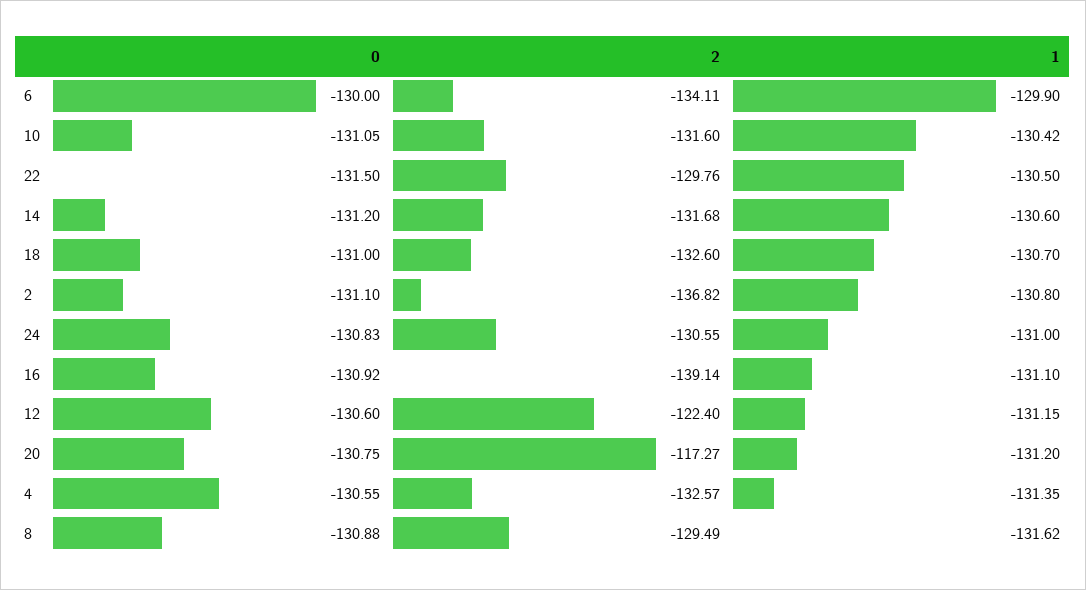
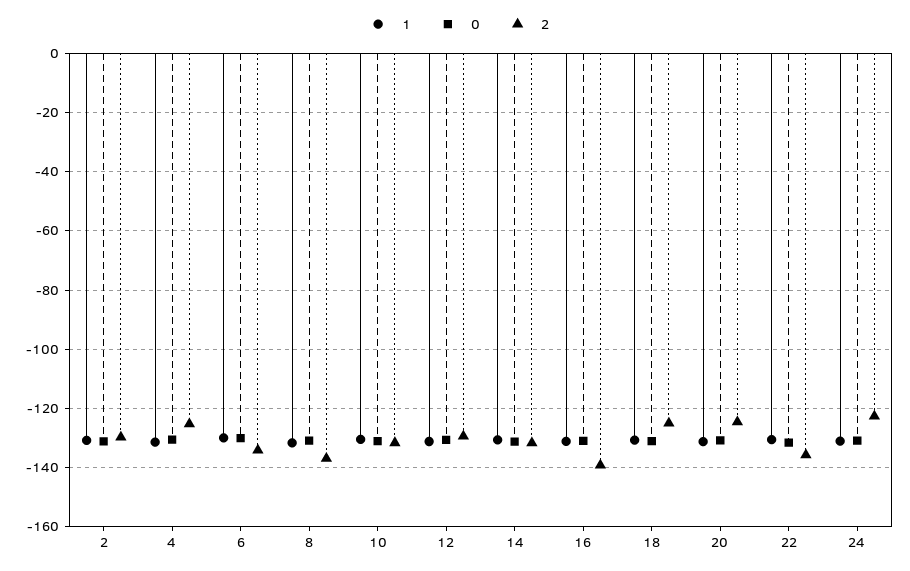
2, 22: -129.76 -> -135
2, 18: -132.6 -> -125
2, 2: -136.82 -> -130
2, 24: -130.55 -> -122.5
2, 12: -122.4 -> -130
2, 20: -117.27 -> -125
2, 4: -132.57 -> -125
2, 8: -129.49 -> -137.5

